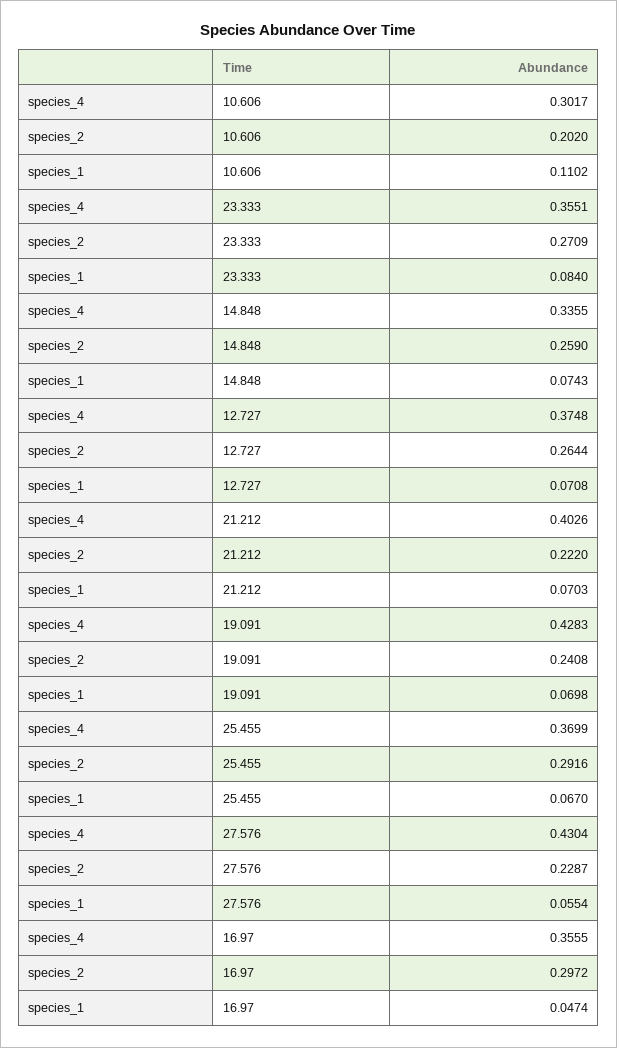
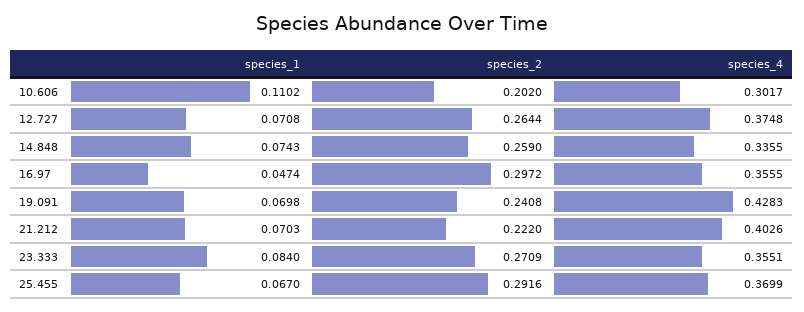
species_4, 27.576: 0.4304 -> none
species_2, 27.576: 0.2287 -> none
species_1, 27.576: 0.0554 -> none

